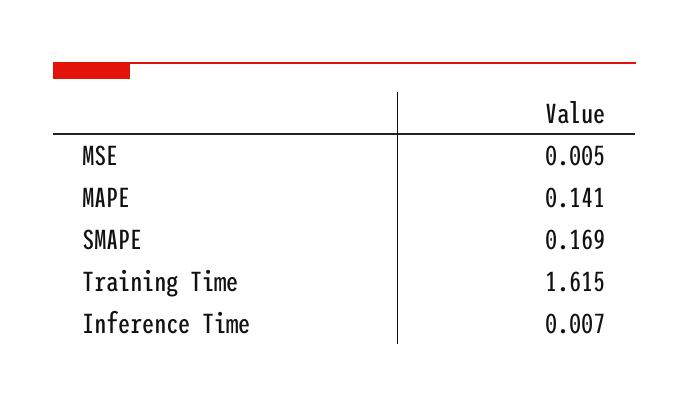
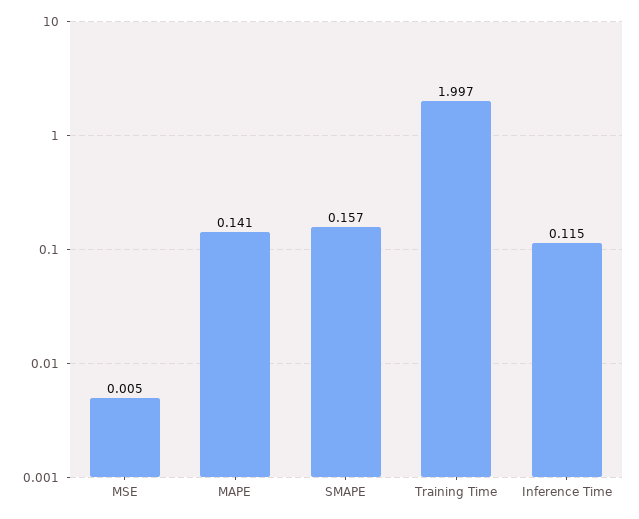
SMAPE: 0.169 -> 0.157
Training Time: 1.615 -> 1.997
Inference Time: 0.007 -> 0.115

